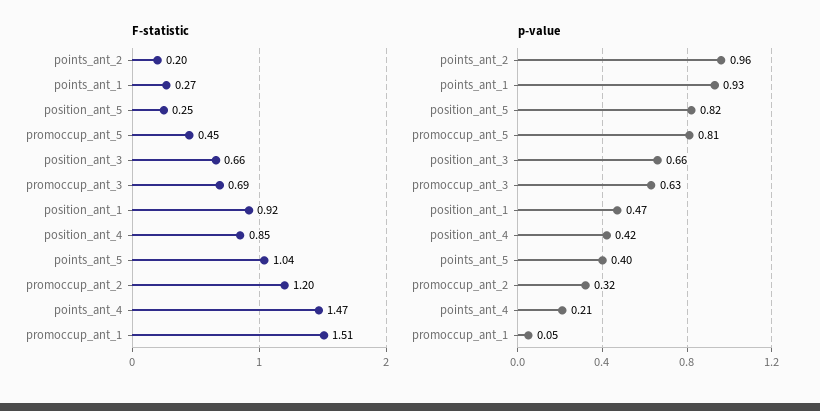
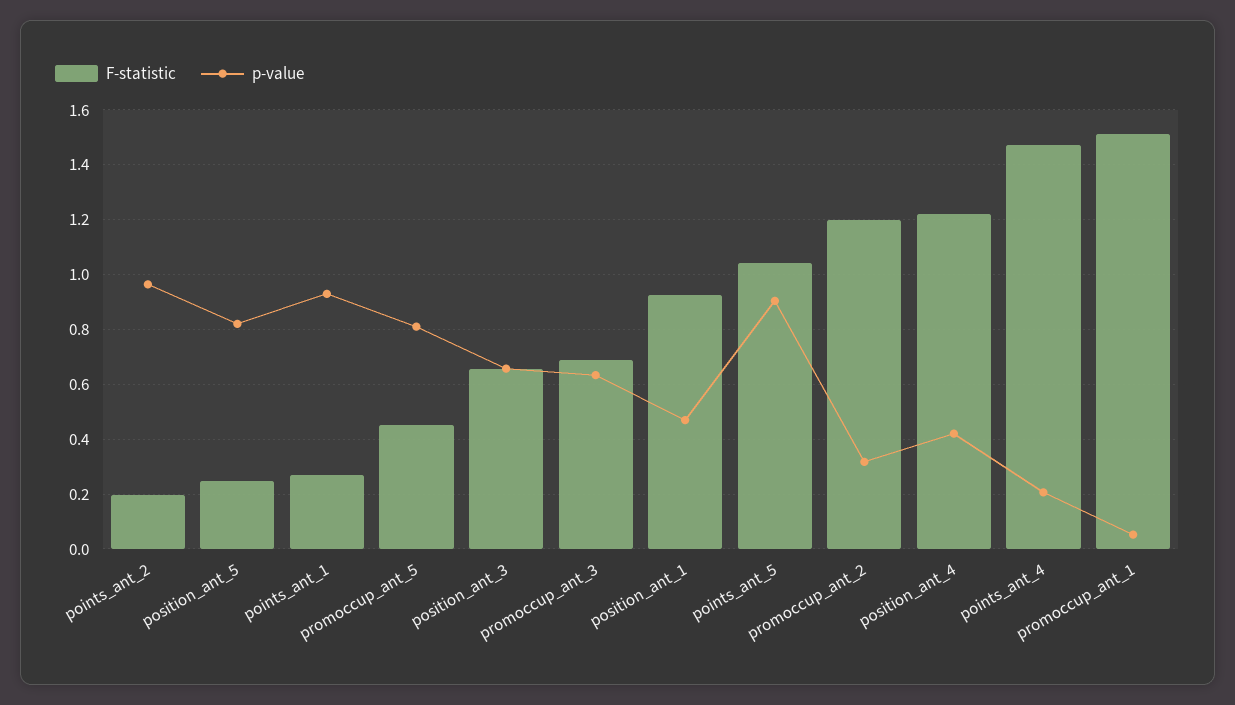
F-statistic, position_ant_4: 0.85 -> 1.225
p-value, points_ant_5: 0.4 -> 0.9

